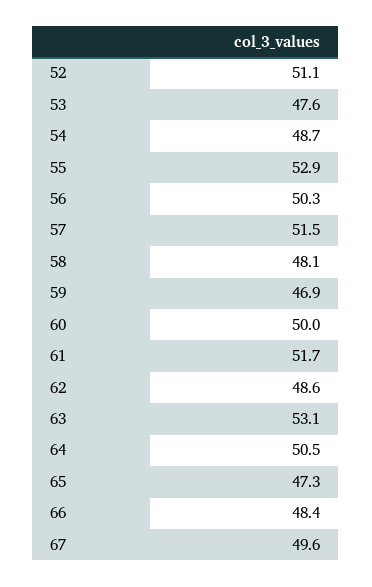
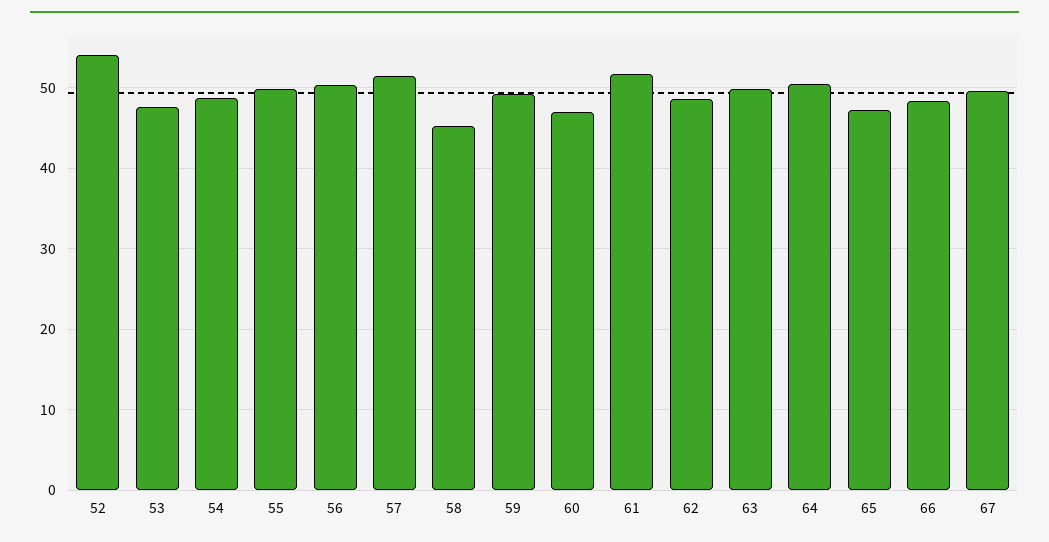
52: 51.1 -> 54
55: 52.9 -> 50
58: 48.1 -> 45
59: 46.9 -> 49
60: 50 -> 47
63: 53.1 -> 50

